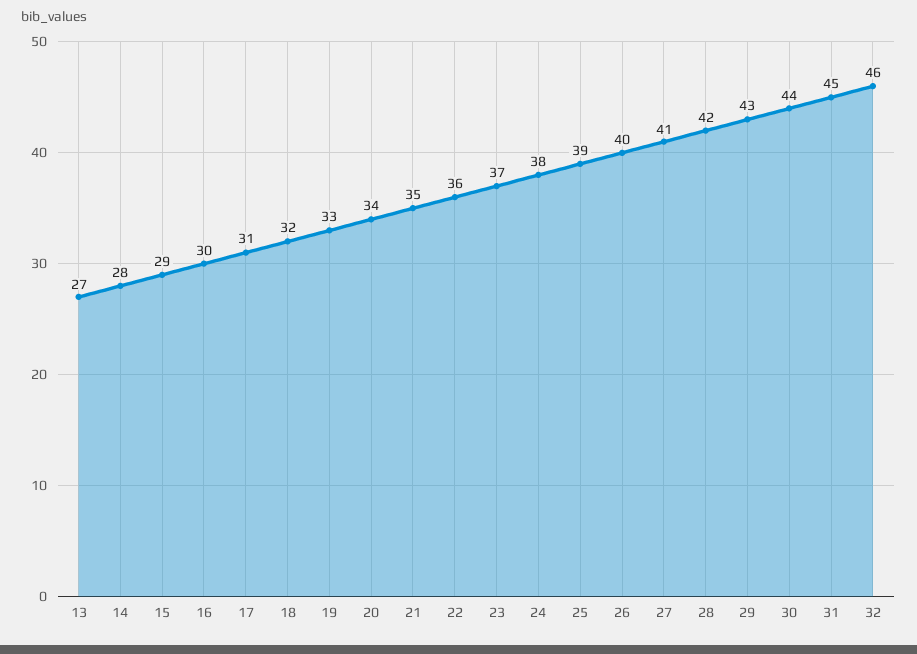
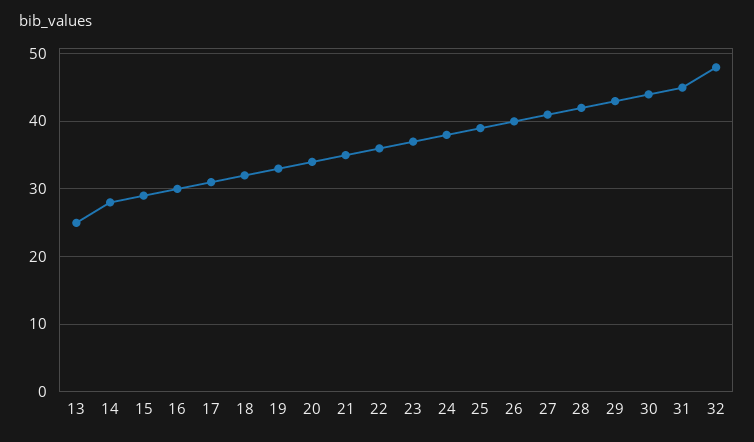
13: 27 -> 25
32: 46 -> 48

